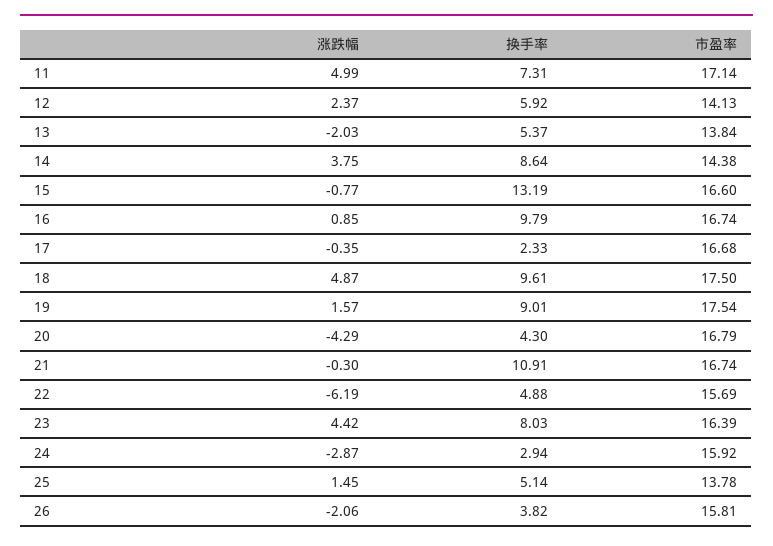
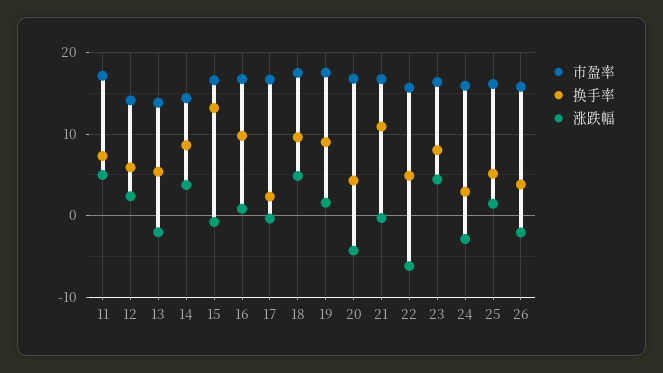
市盈率, 25: 13.78 -> 16

